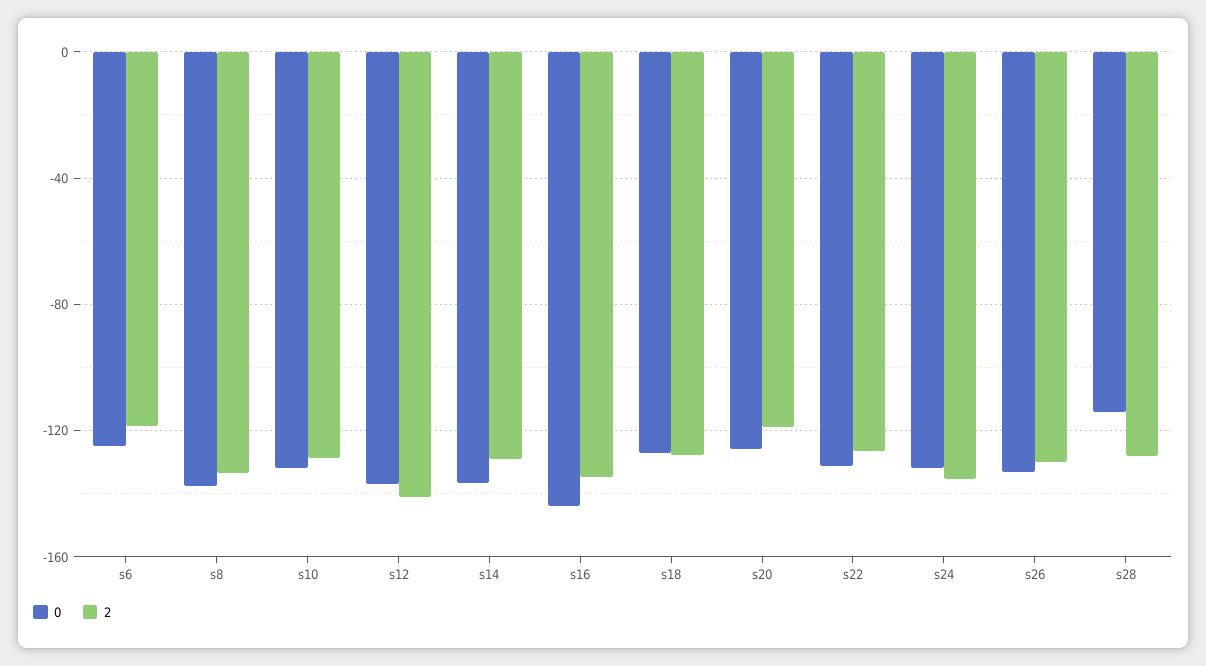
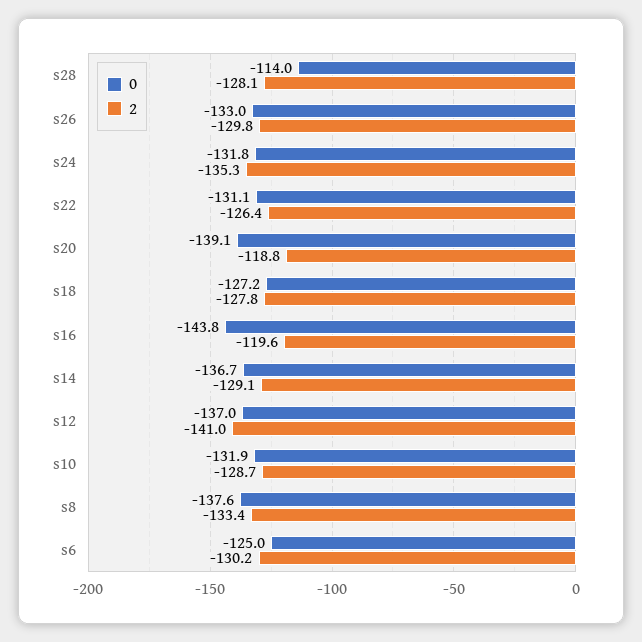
2, s6: -120 -> -130.2
2, s16: -135 -> -119.6
0, s20: -125 -> -139.1

